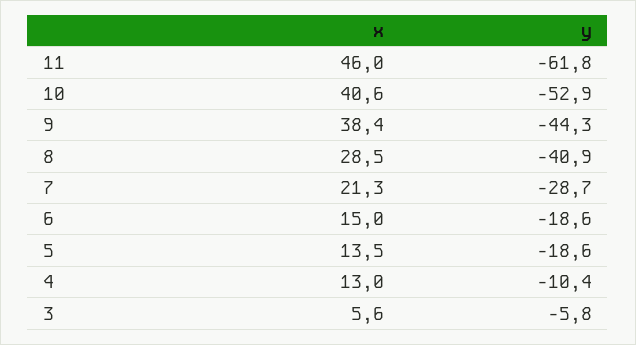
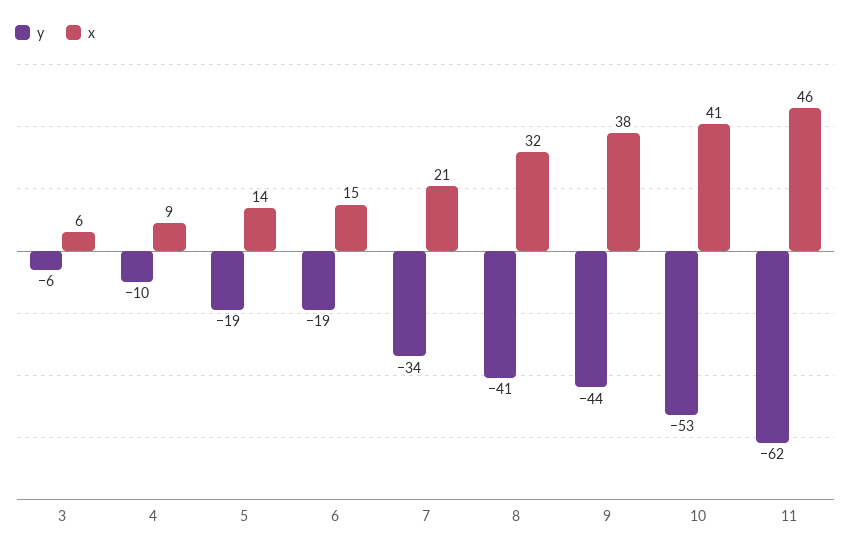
x, 8: 28.5 -> 32
y, 7: -28.7 -> -34
x, 4: 13 -> 9

